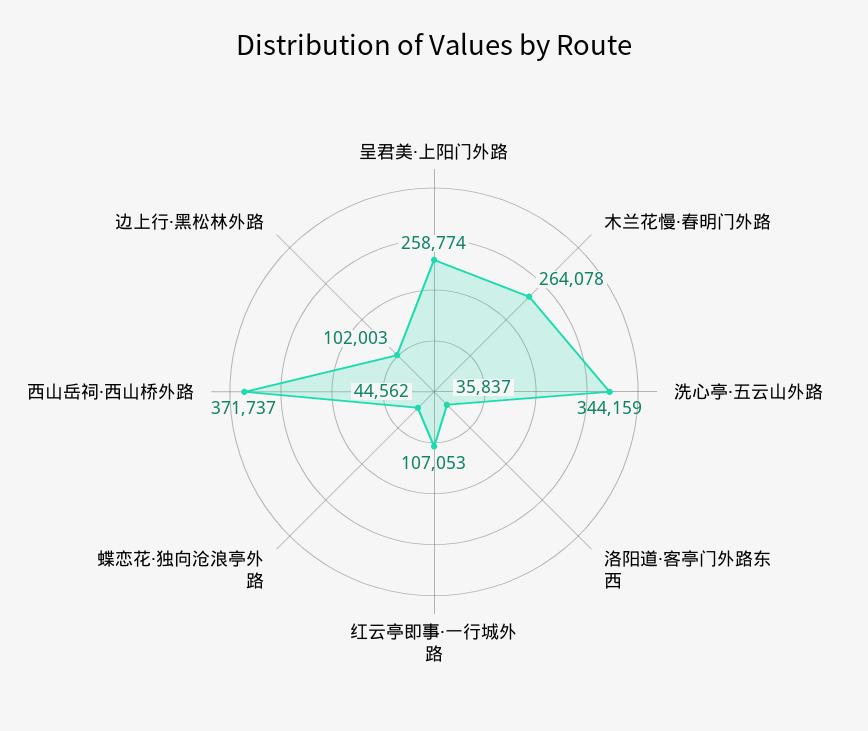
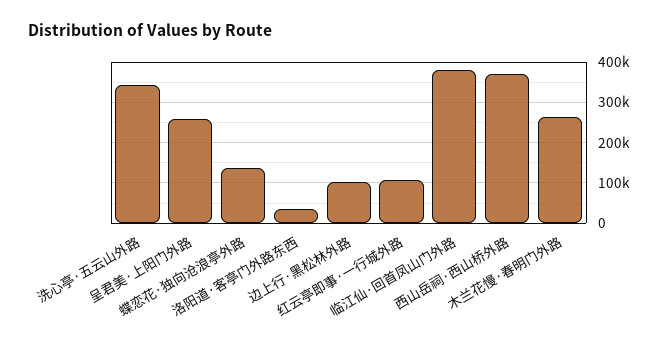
蝶恋花·独向沧浪亭外路: 44562 -> 140000
临江仙·回首凤山门外路: none -> 380000

